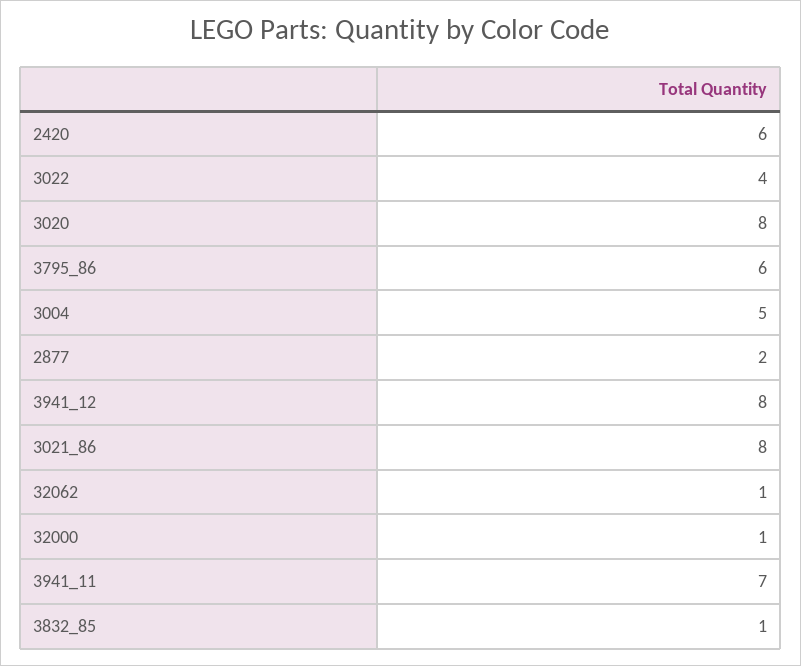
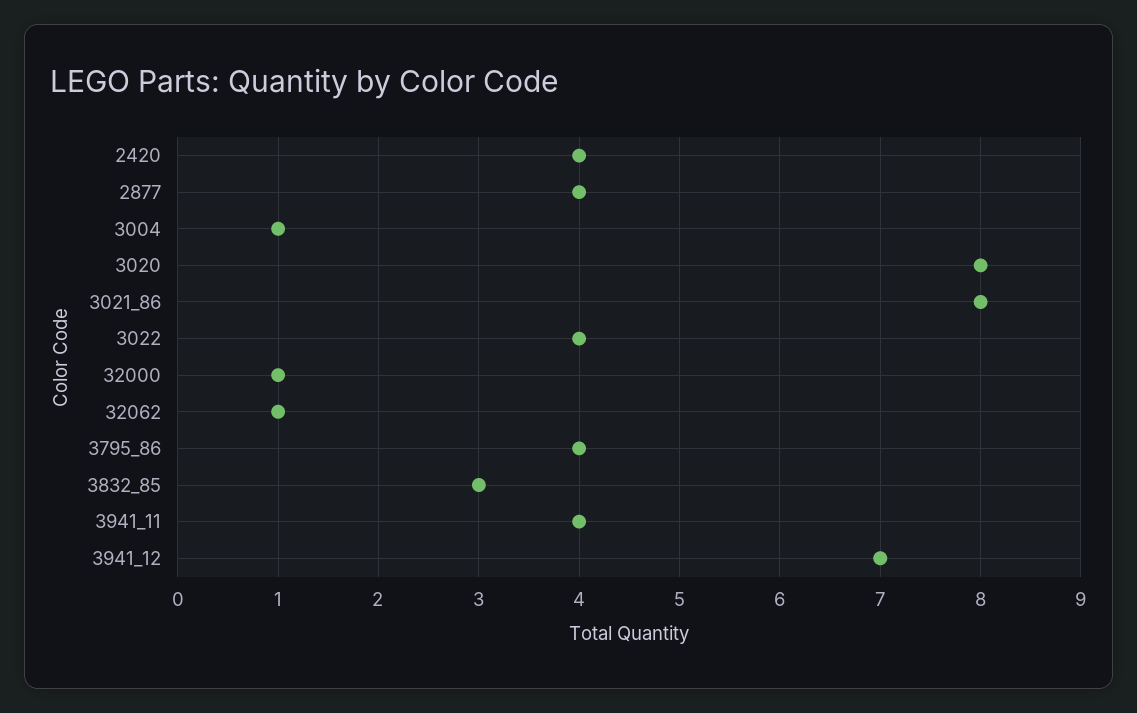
2420: 6 -> 4
3795_86: 6 -> 4
3004: 5 -> 1
2877: 2 -> 4
3941_12: 8 -> 7
3941_11: 7 -> 4
3832_85: 1 -> 3

